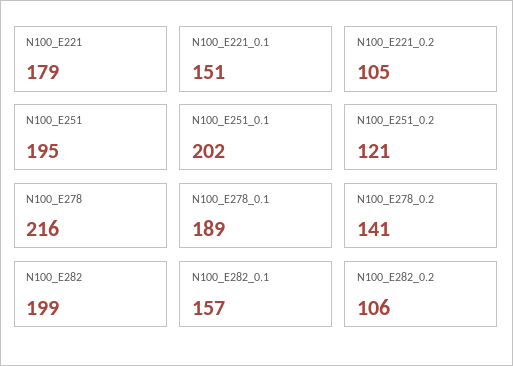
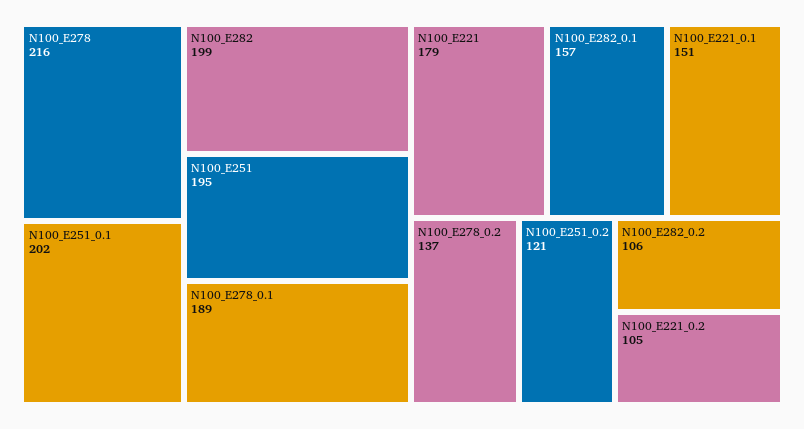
N100_E278_0.2: 141 -> 137

